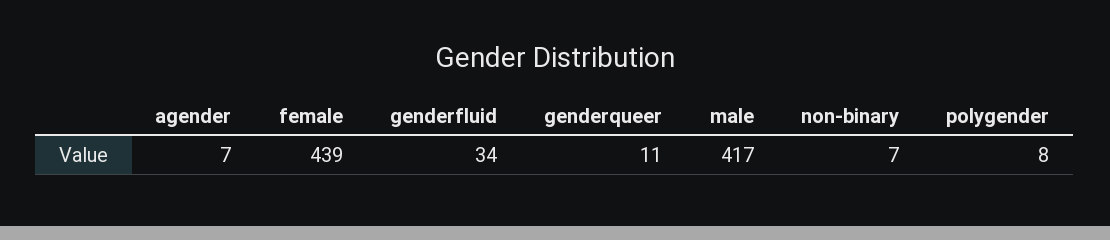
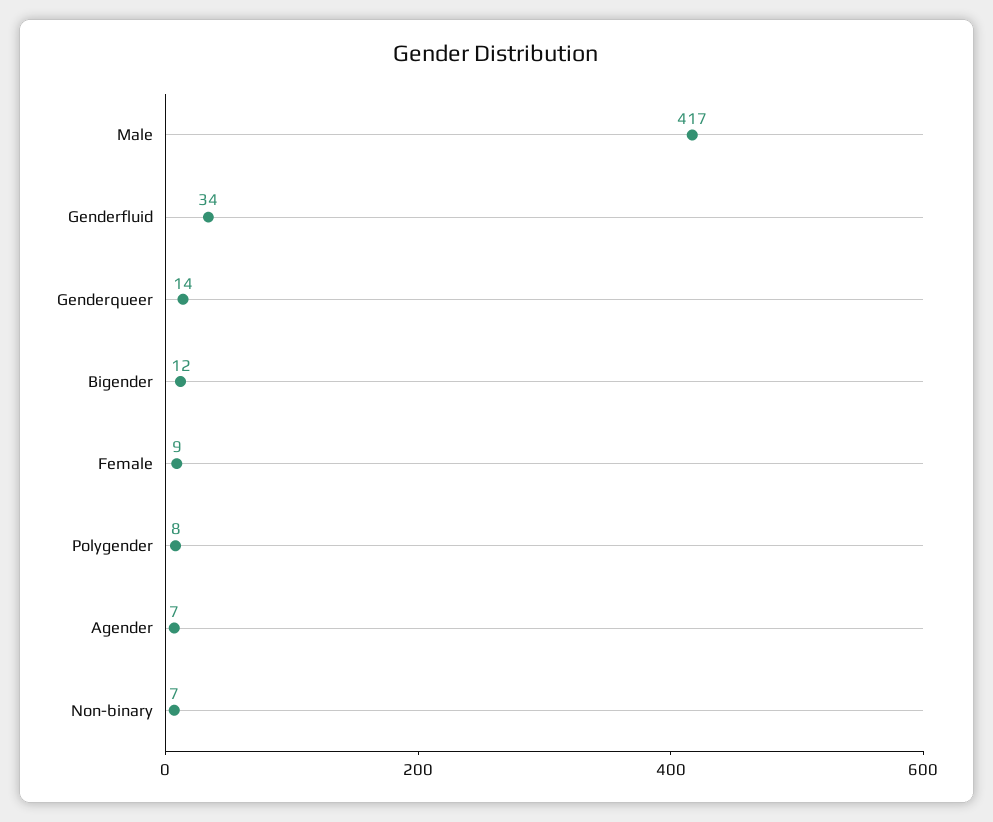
female: 439 -> 9
genderqueer: 11 -> 14
Bigender: none -> 12

